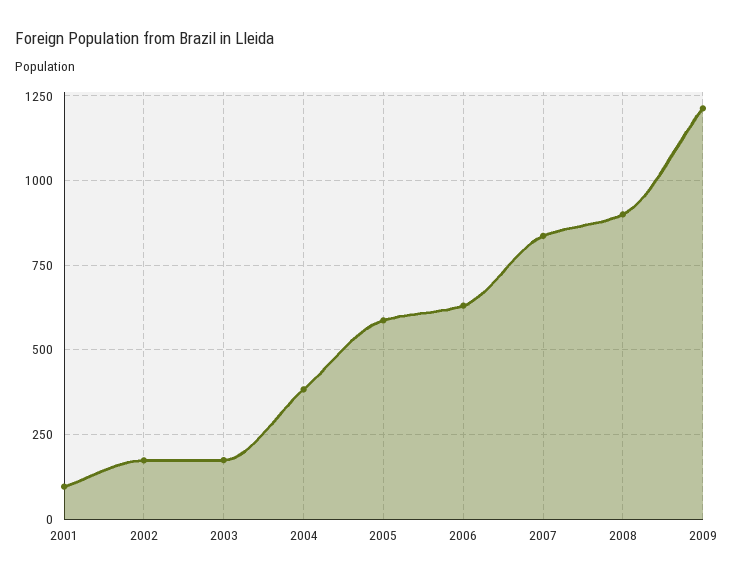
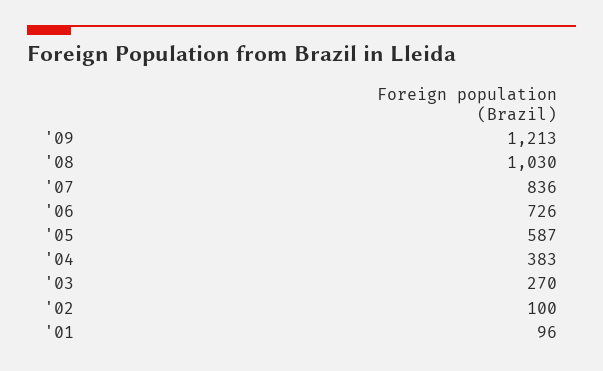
2002: 175 -> 100
2003: 175 -> 270
2006: 625 -> 726
2008: 900 -> 1030

